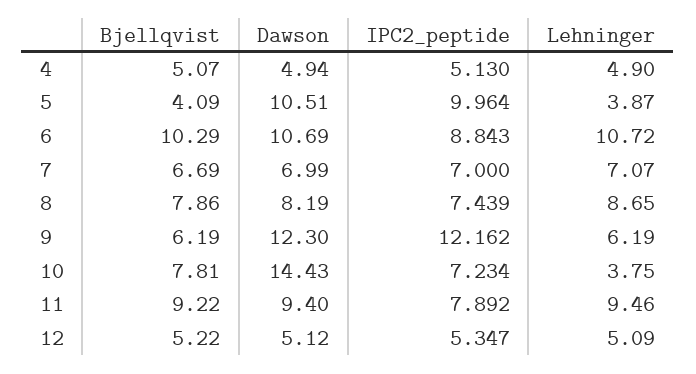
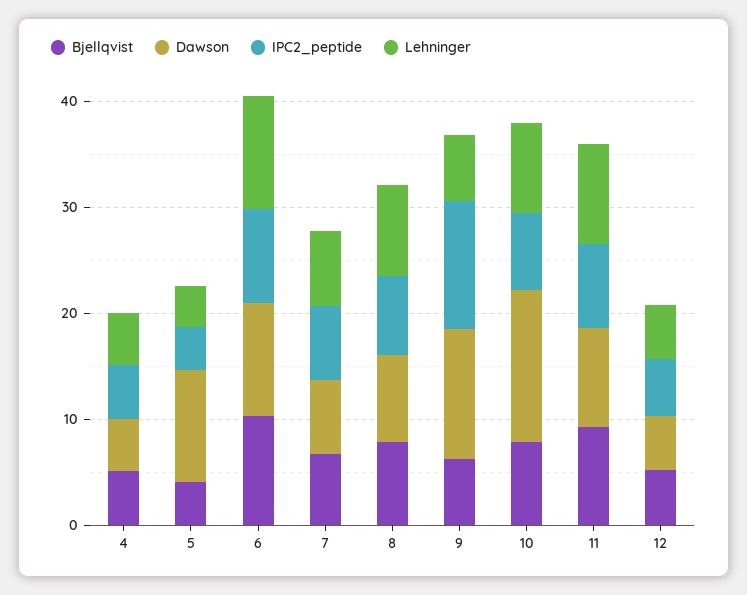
IPC2_peptide, 5: 9.964 -> 4
Lehninger, 10: 3.75 -> 8

